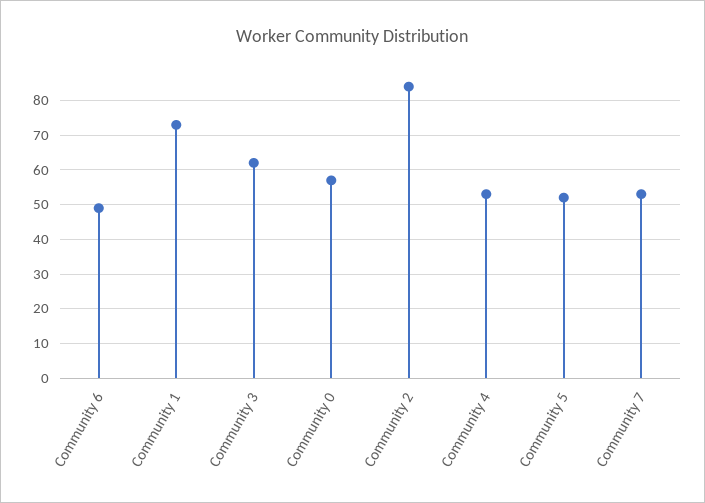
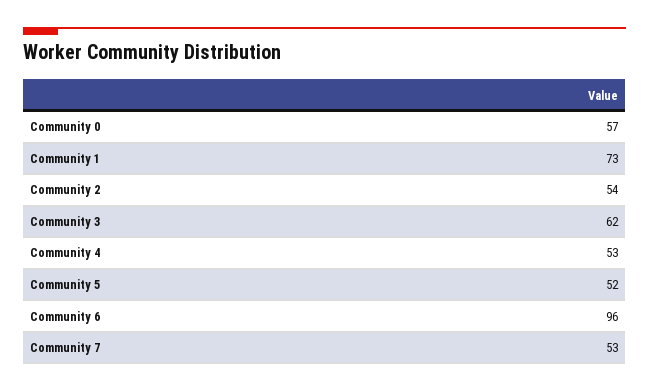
Community 6: 50 -> 96
Community 2: 85 -> 54

